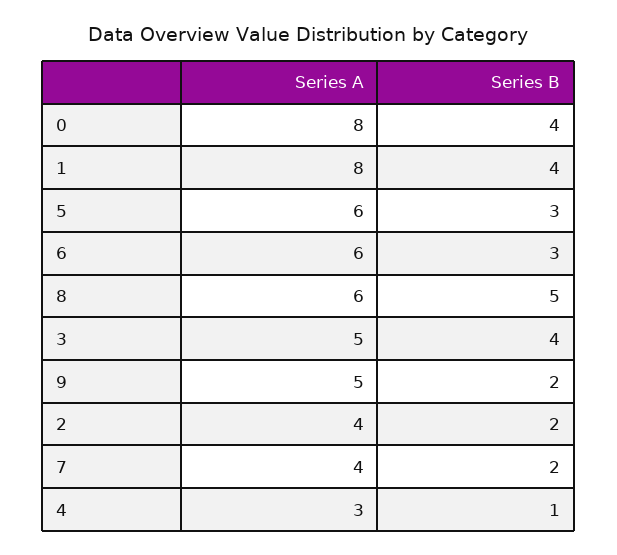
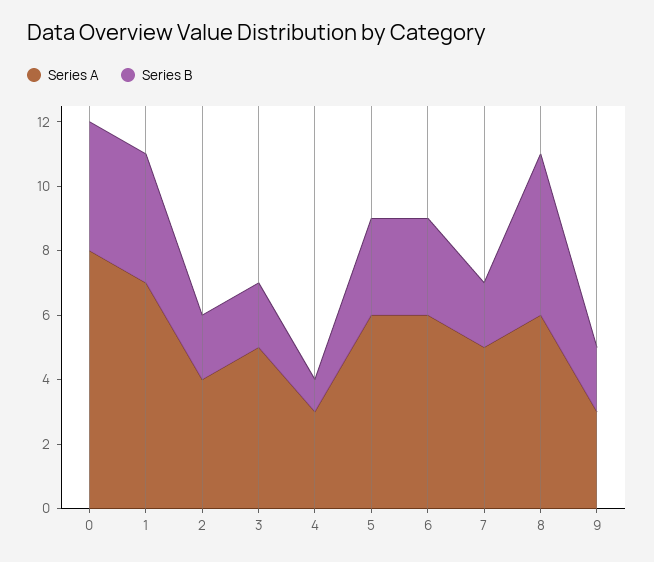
Series A, 1: 8 -> 7
Series B, 3: 4 -> 2
Series A, 9: 5 -> 3
Series A, 7: 4 -> 5

